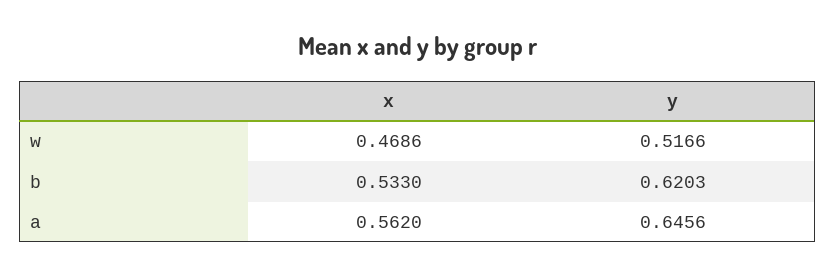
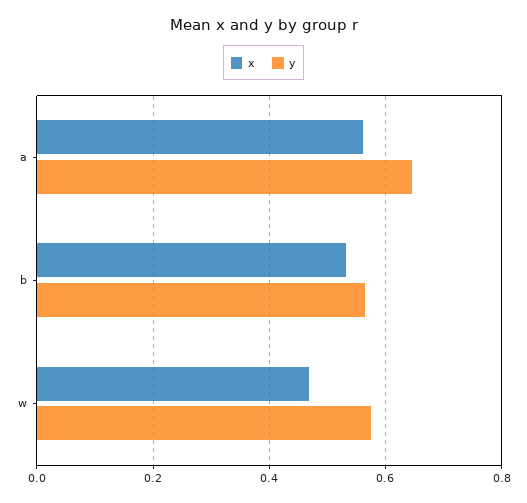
y, w: 0.5166 -> 0.58
y, b: 0.6203 -> 0.56

